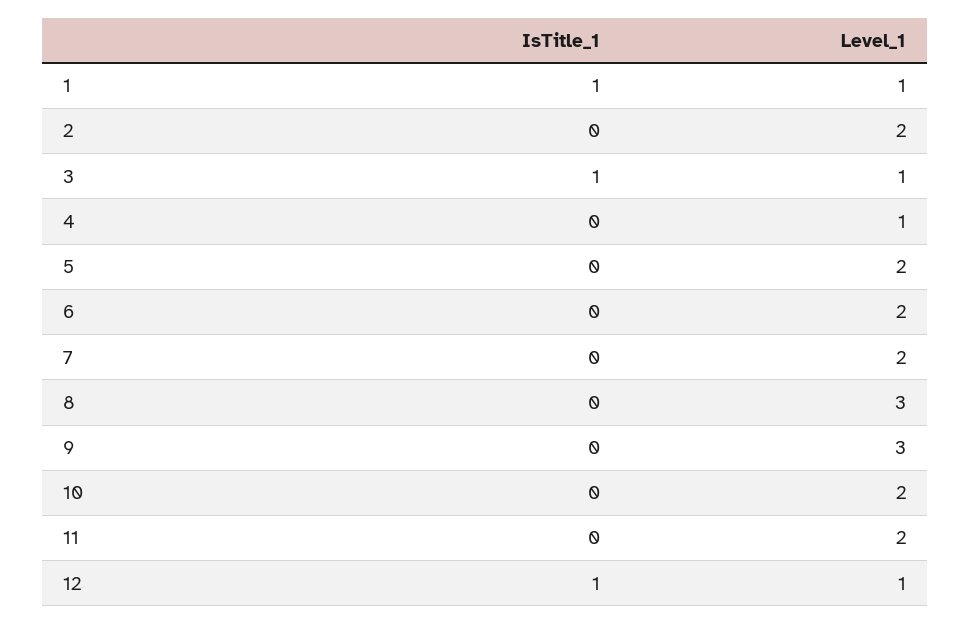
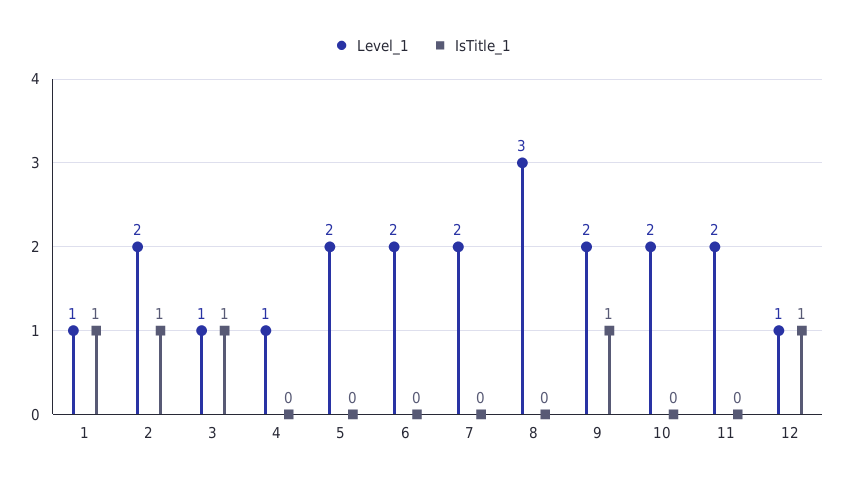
IsTitle_1, 2: 0 -> 1
IsTitle_1, 9: 0 -> 1
Level_1, 9: 3 -> 2

